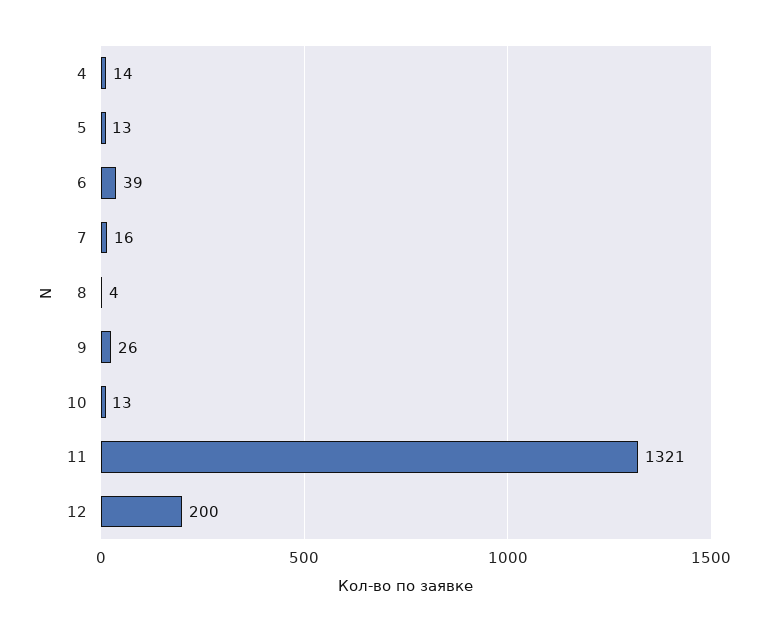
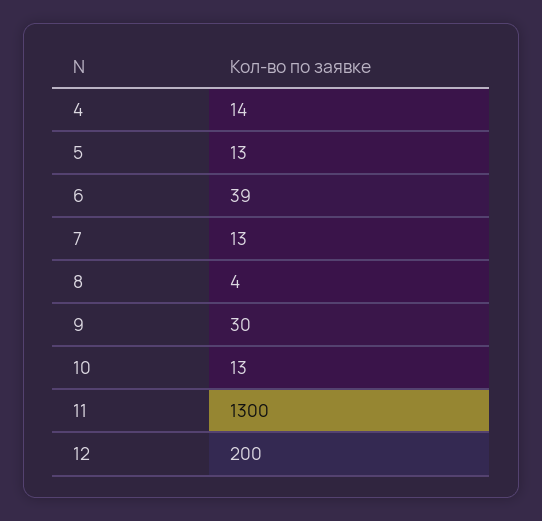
7: 16 -> 13
9: 26 -> 30
11: 1321 -> 1300

